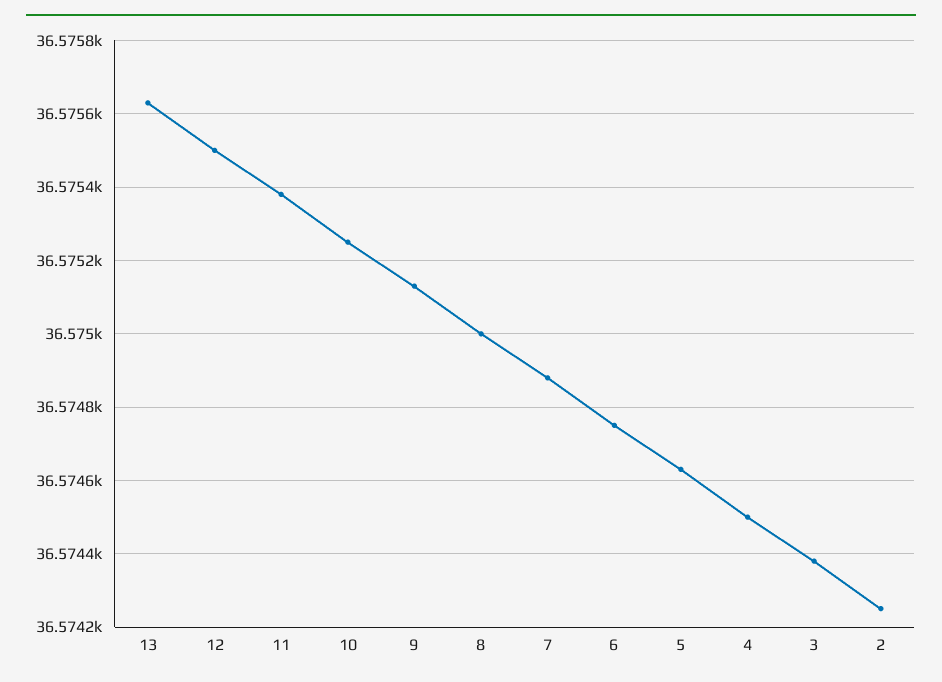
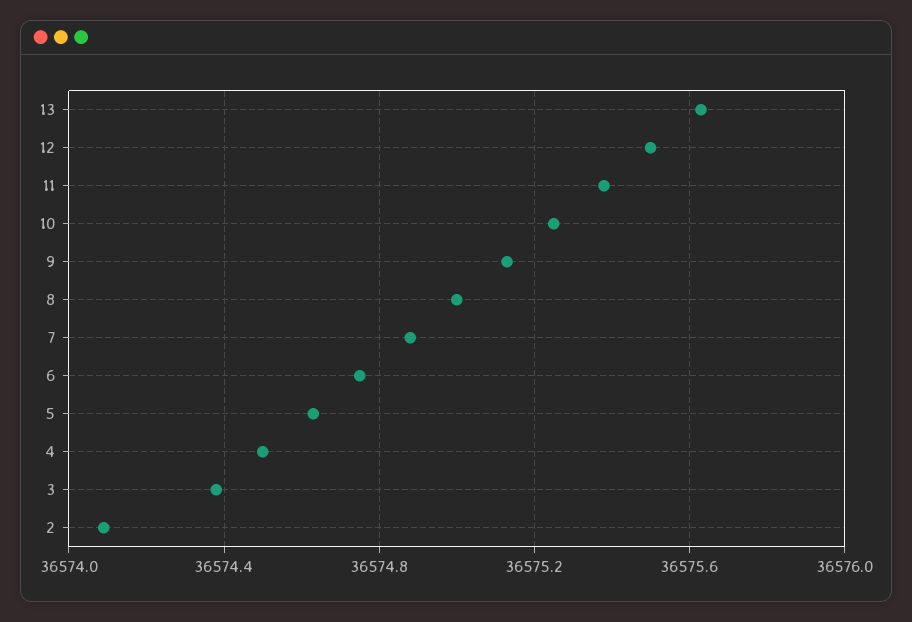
2: 36574.25 -> 36574.1

